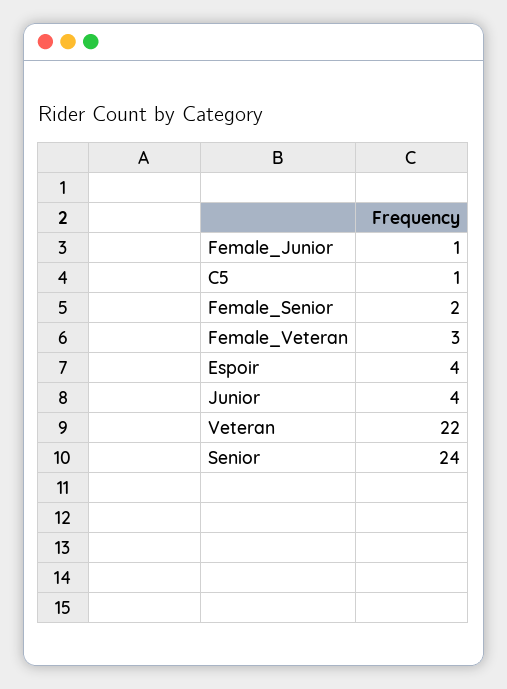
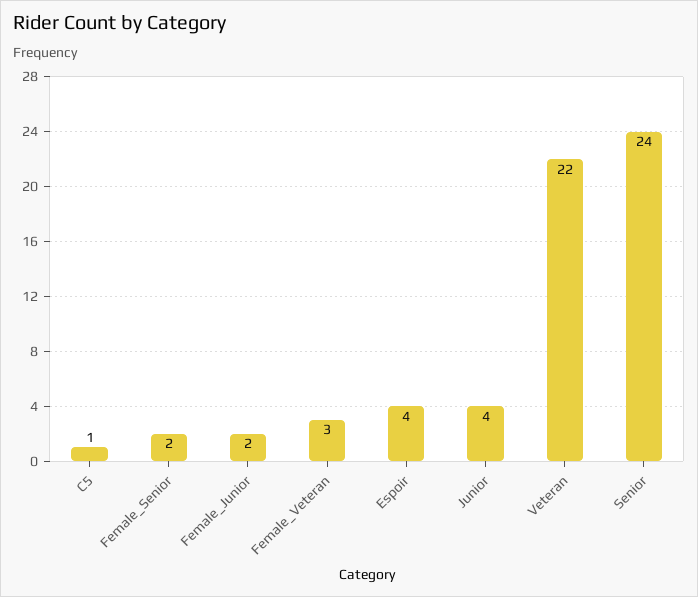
Female_Junior: 1 -> 2

